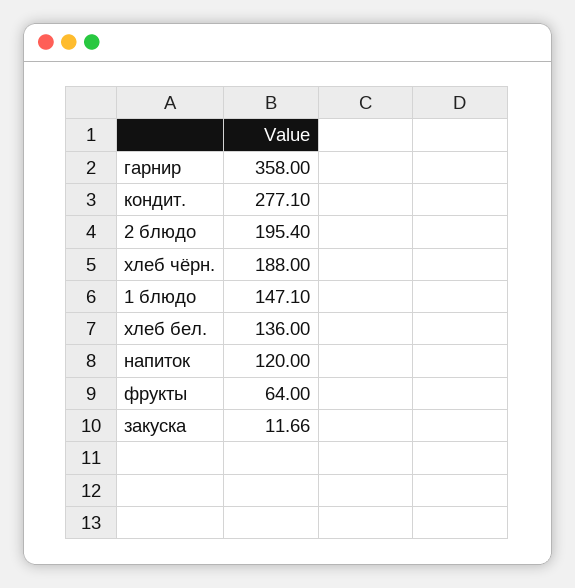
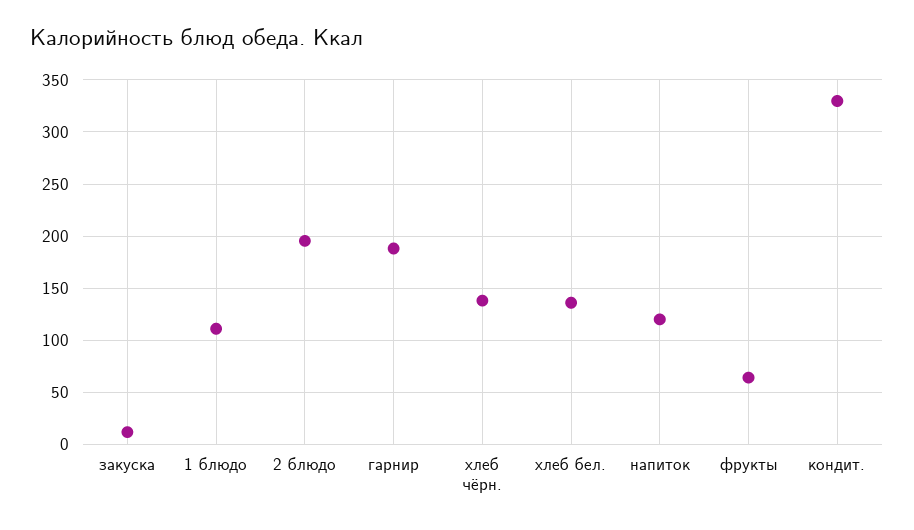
гарнир: 358 -> 190
кондит.: 277.1 -> 330
хлеб чёрн.: 188 -> 140
1 блюдо: 147.1 -> 110

